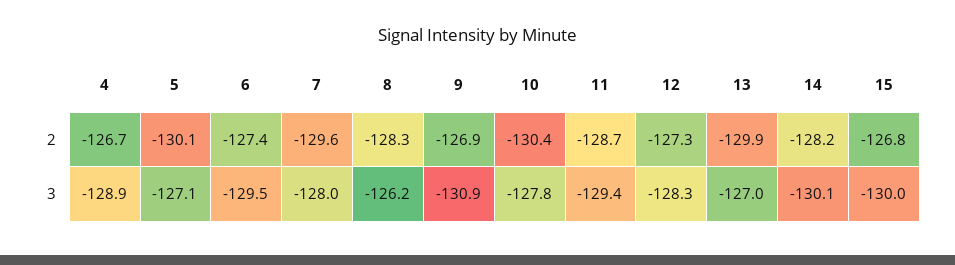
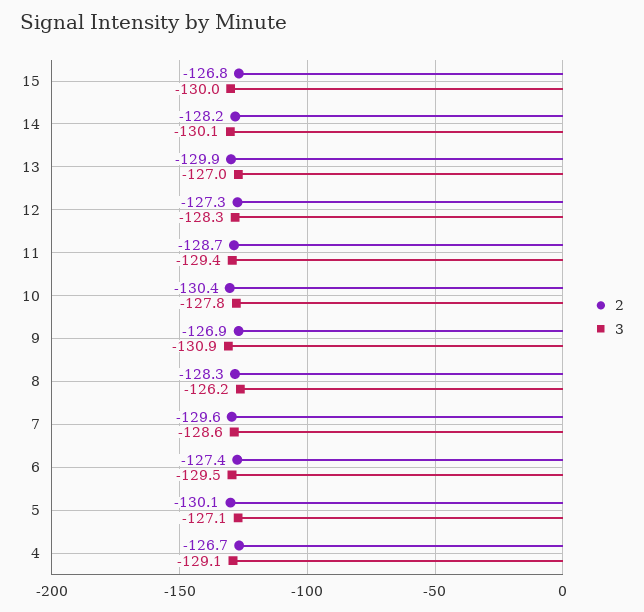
3, 4: -128.9 -> -129.1
3, 7: -128 -> -128.6

